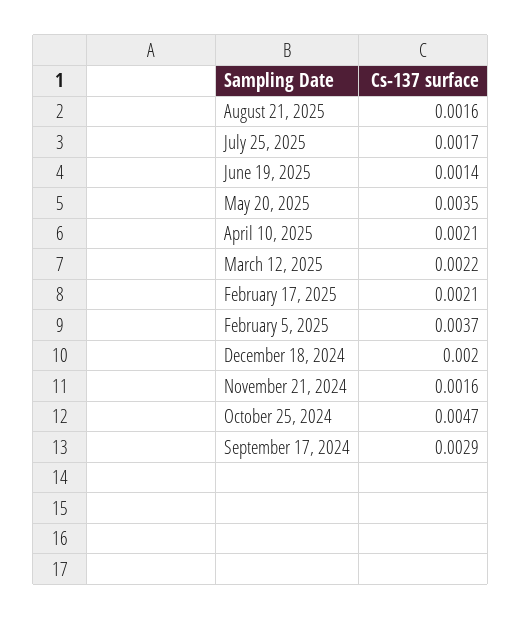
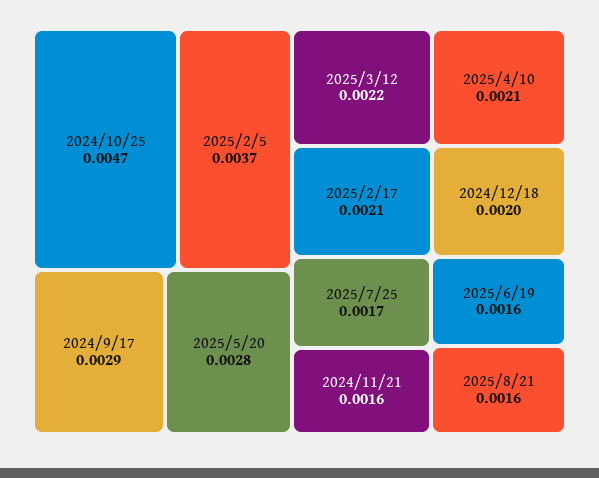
June 19, 2025: 0.0014 -> 0.0016
May 20, 2025: 0.0035 -> 0.0028

